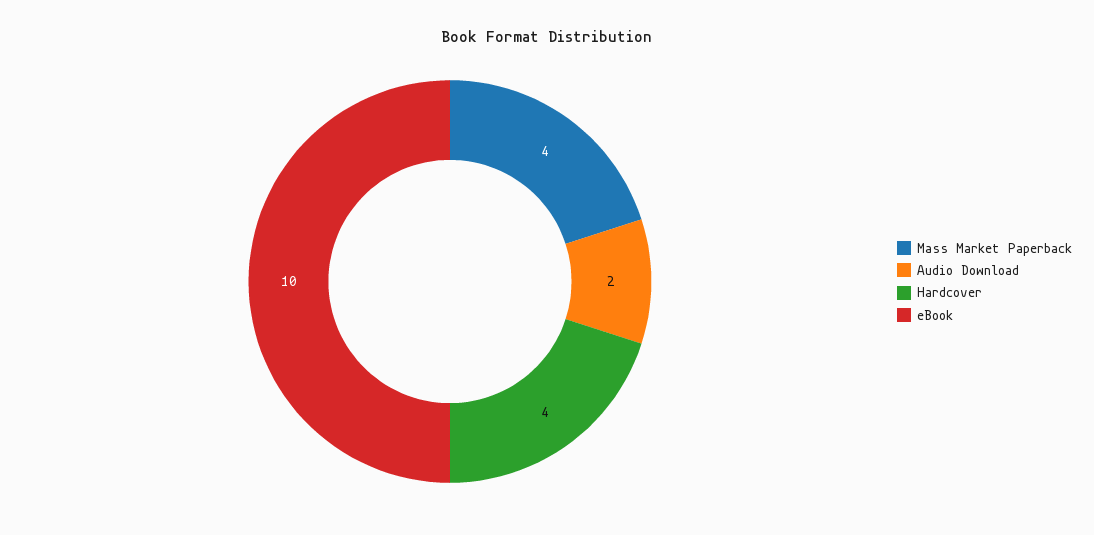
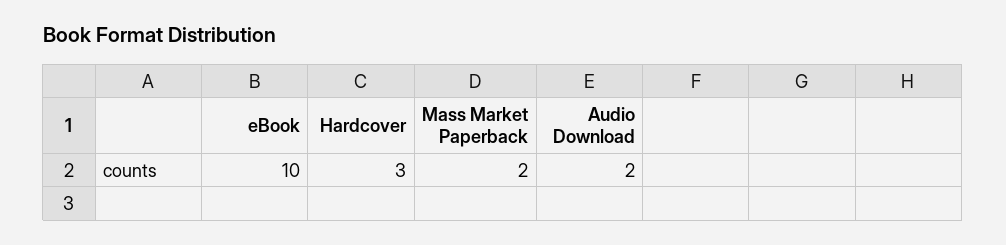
Mass Market Paperback: 4 -> 2
Hardcover: 4 -> 3

